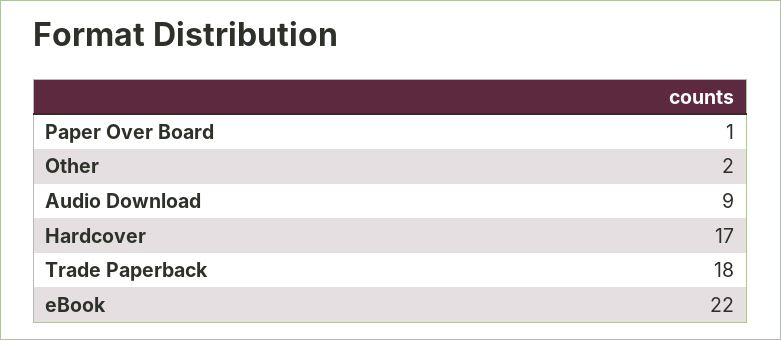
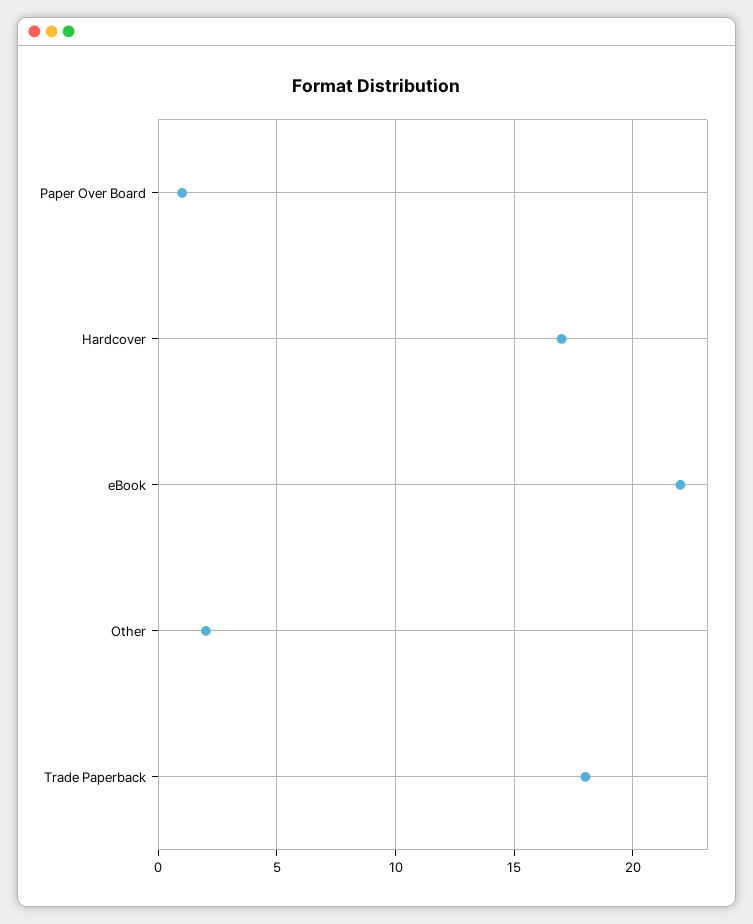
Audio Download: 9 -> none

